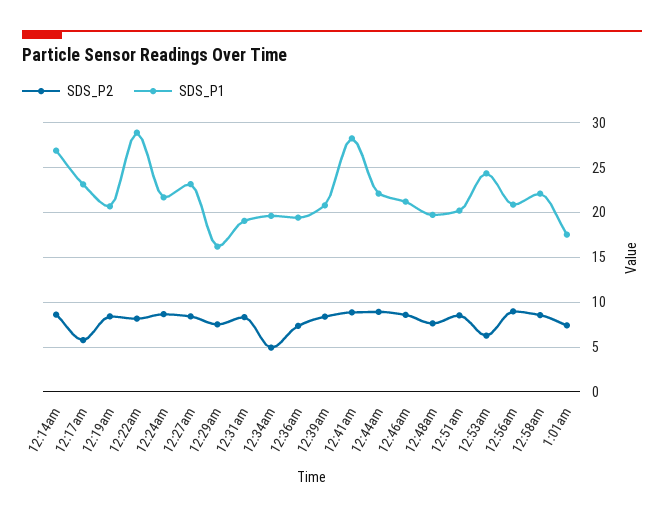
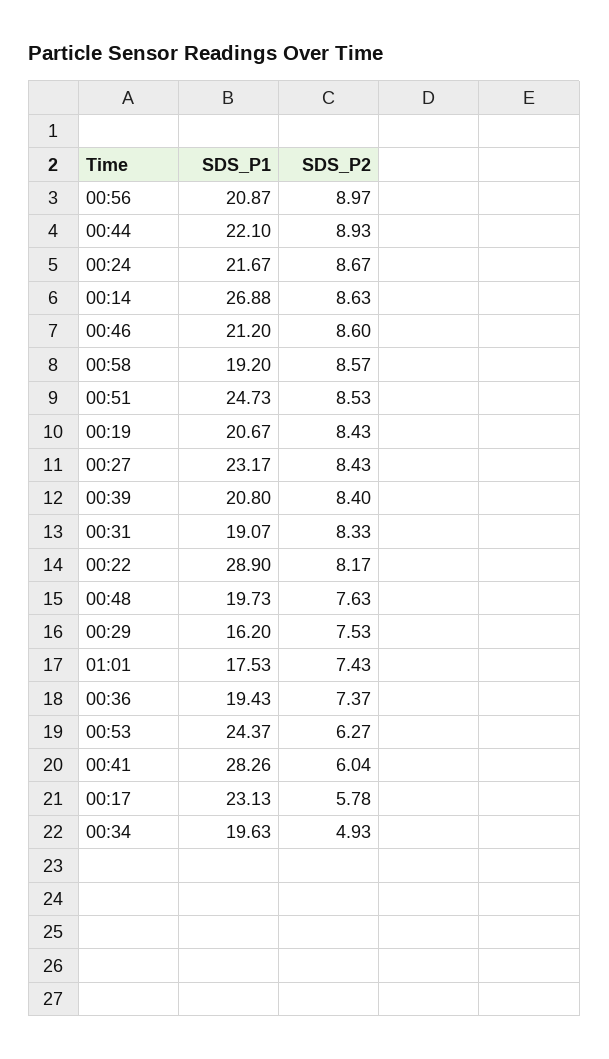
SDS_P2, 12:41am: 9 -> 6.04
SDS_P1, 12:51am: 20 -> 24.73
SDS_P1, 12:58am: 22 -> 19.2

